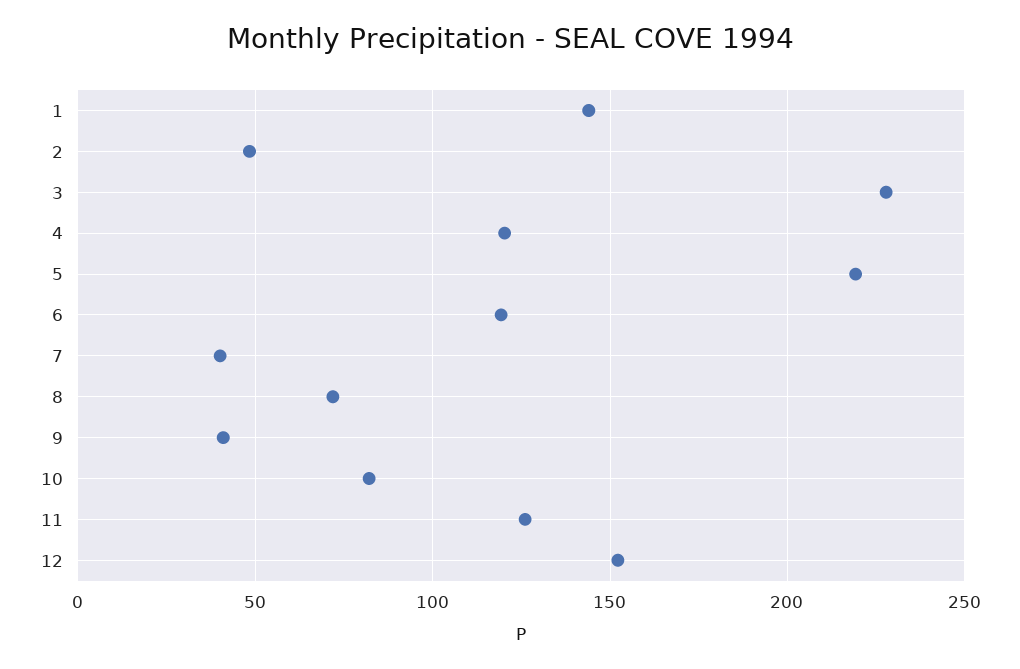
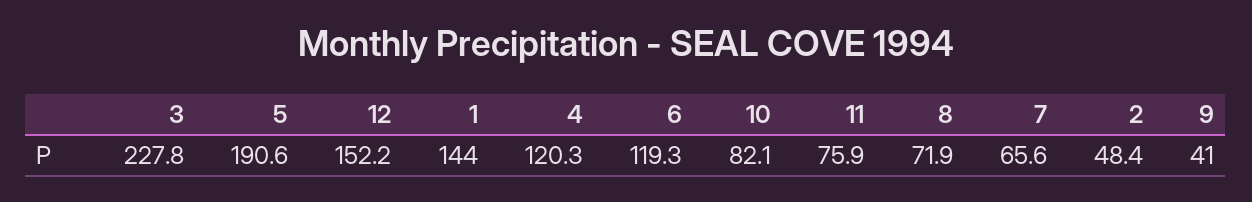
5: 220 -> 190.6
7: 40 -> 65.6
11: 125 -> 75.9

